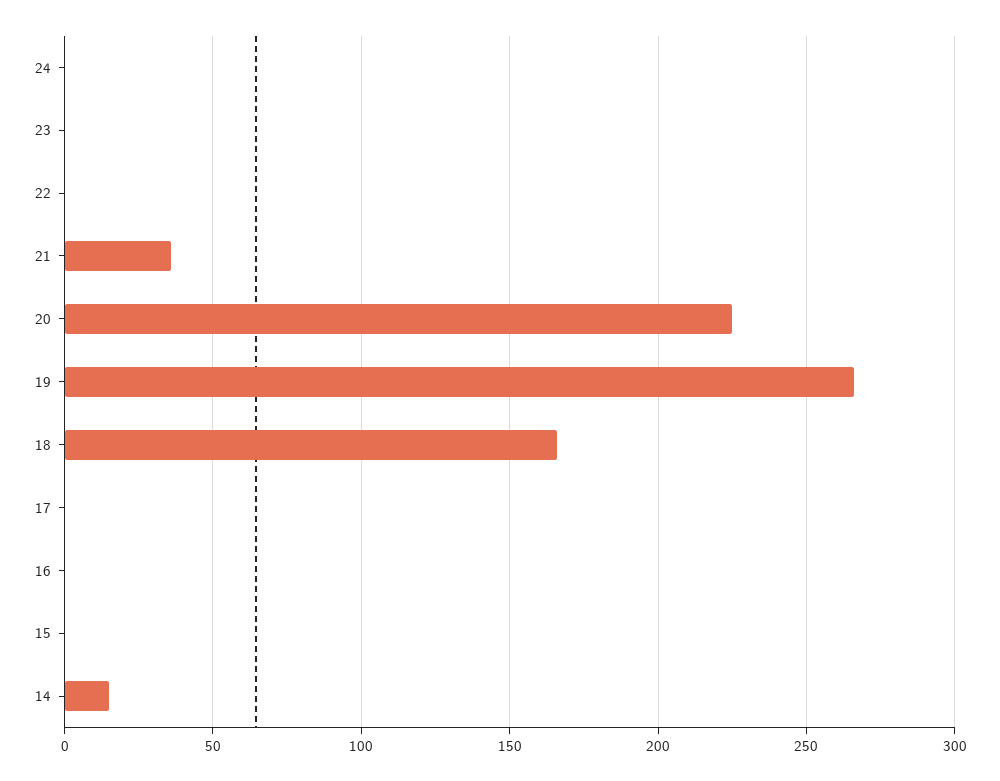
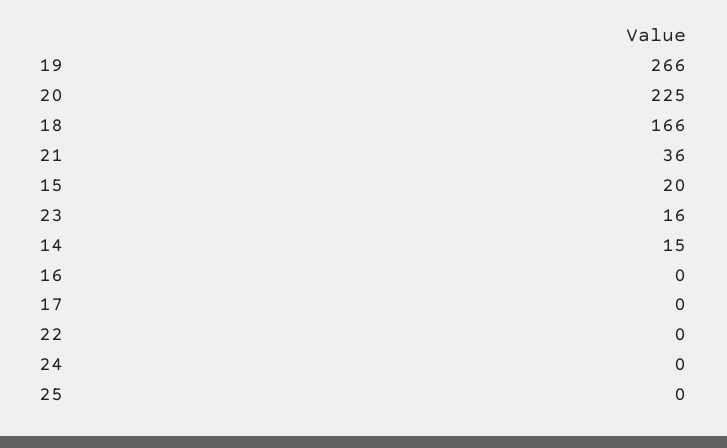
23: 0 -> 16
15: 0 -> 20
25: none -> 0

